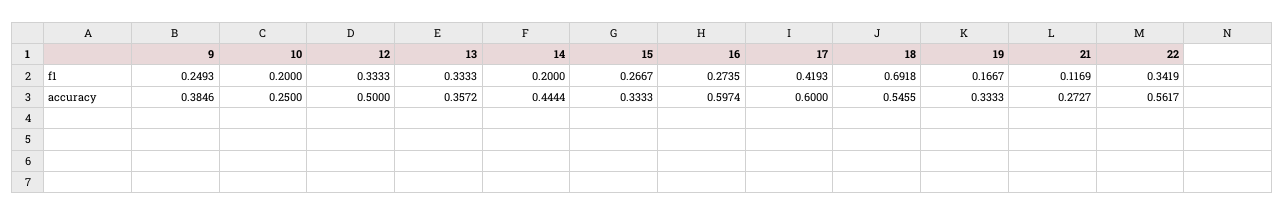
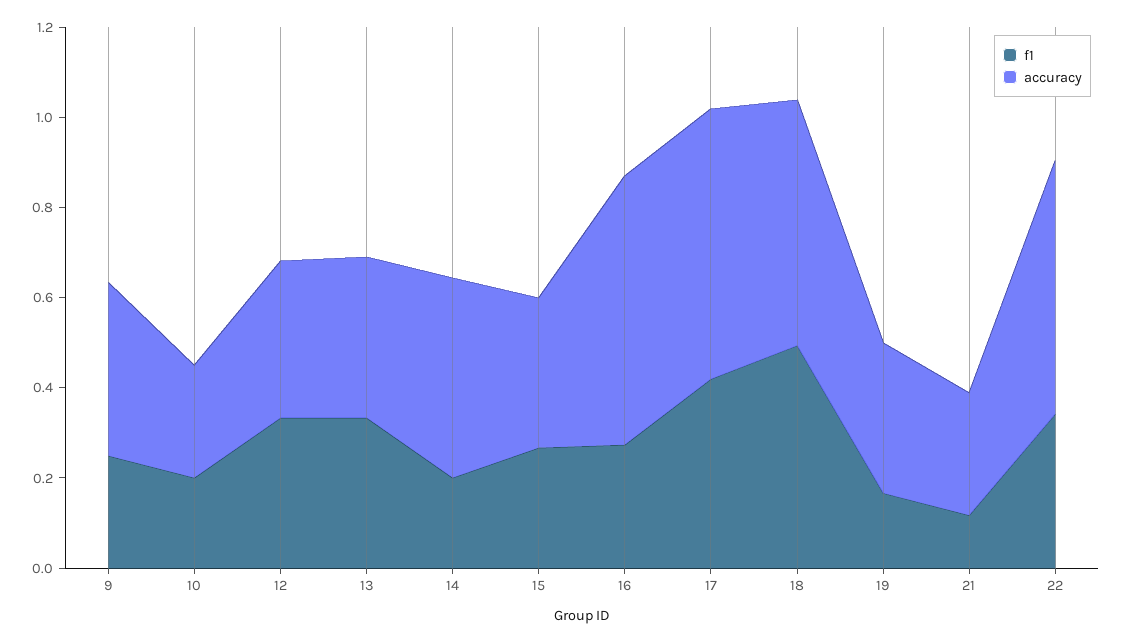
f1, 18: 0.6918 -> 0.5
accuracy, 12: 0.5 -> 0.35

